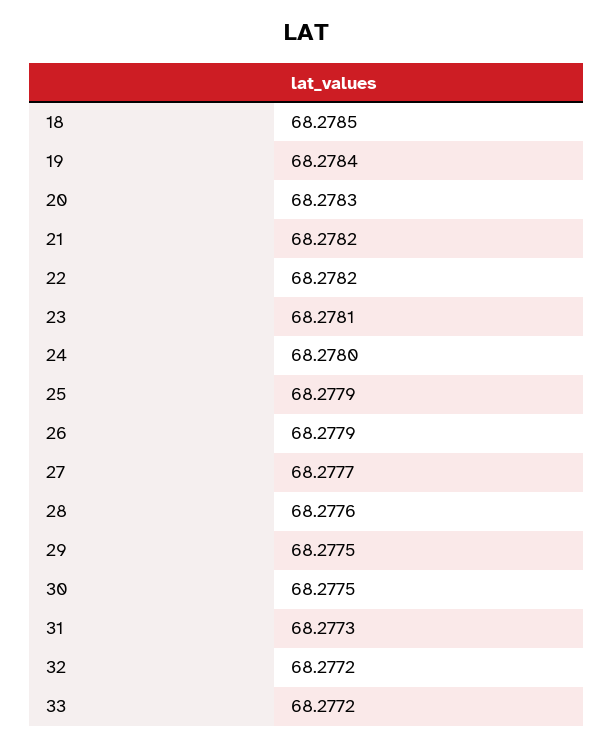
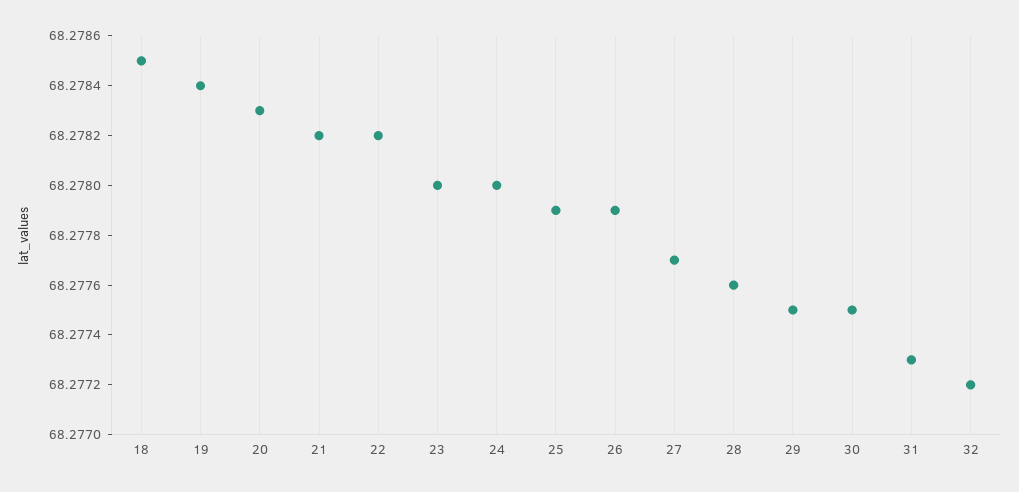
23: 68.2781 -> 68.278
33: 68.2772 -> none

